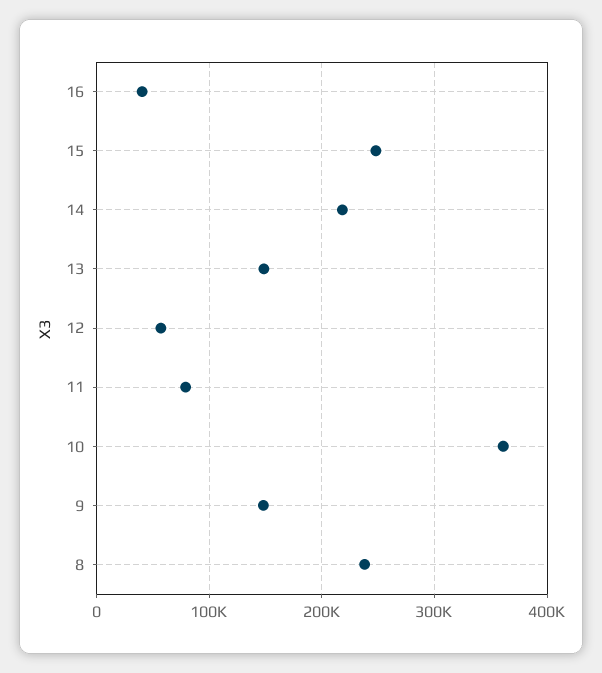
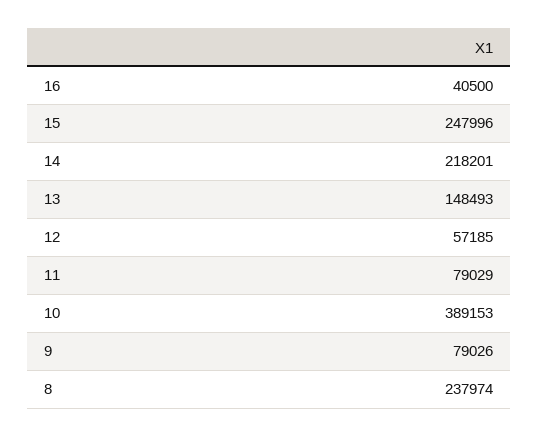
10: 360000 -> 389153
9: 150000 -> 79026

